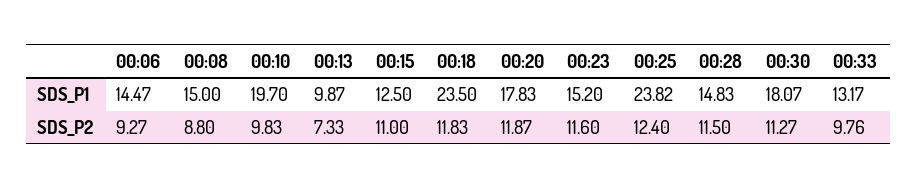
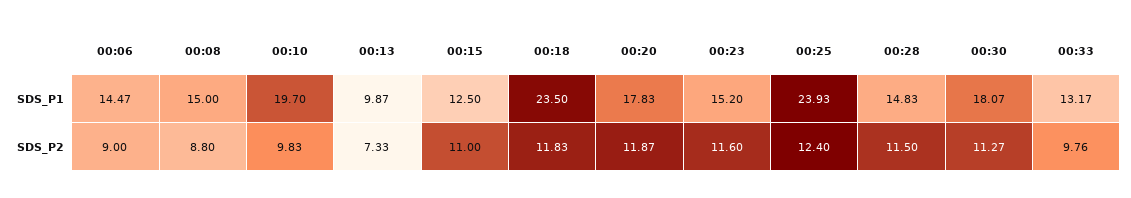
00:25, SDS_P1: 23.82 -> 23.93
00:06, SDS_P2: 9.27 -> 9

